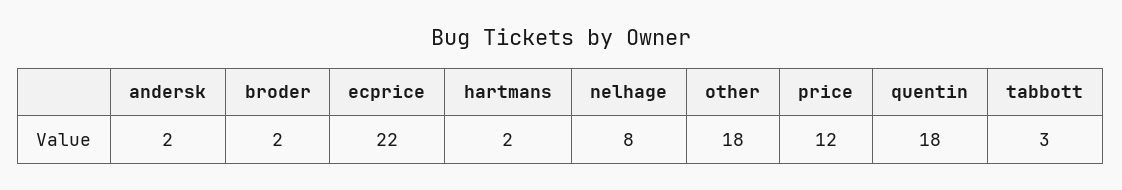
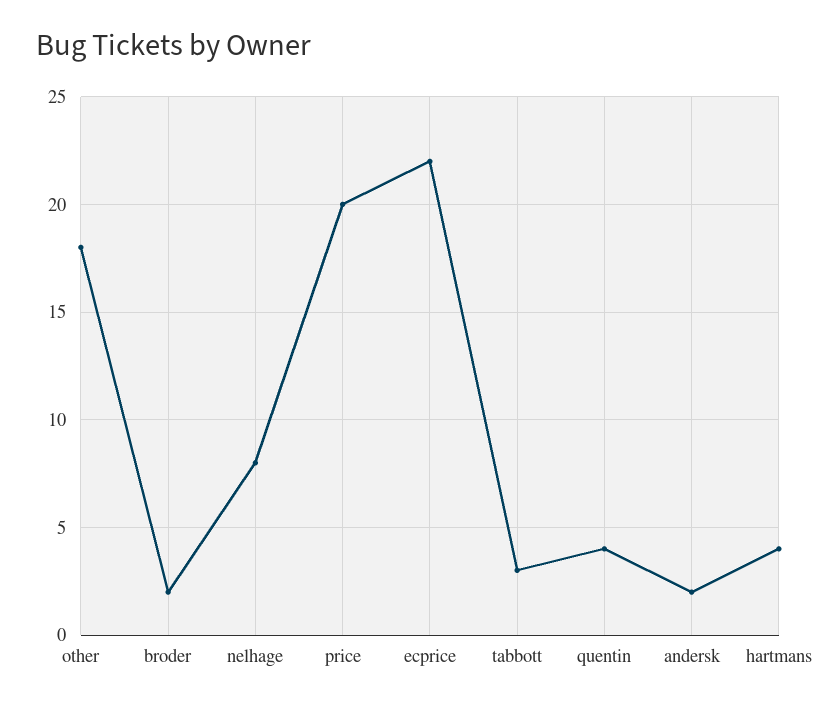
hartmans: 2 -> 4
price: 12 -> 20
quentin: 18 -> 4

